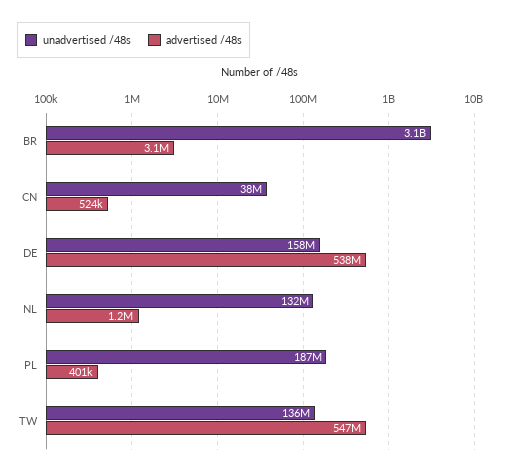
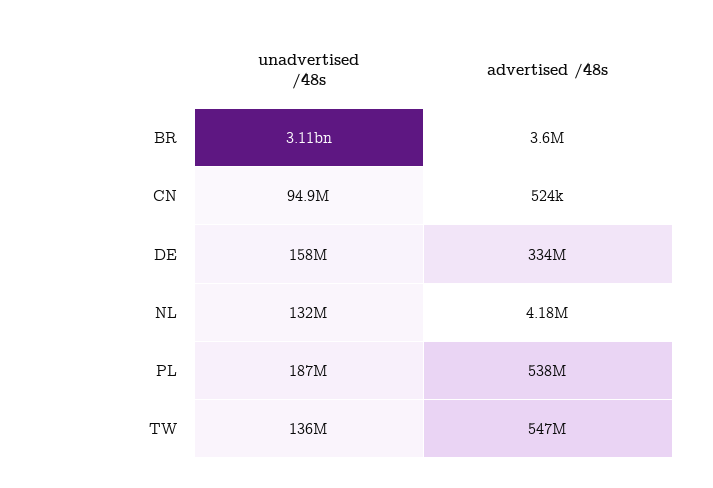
advertised /48s, BR: 3100000 -> 3600000
unadvertised /48s, CN: 38000000 -> 94900000
advertised /48s, DE: 538000000 -> 334000000
advertised /48s, NL: 1200000 -> 4180000
advertised /48s, PL: 401000 -> 538000000

